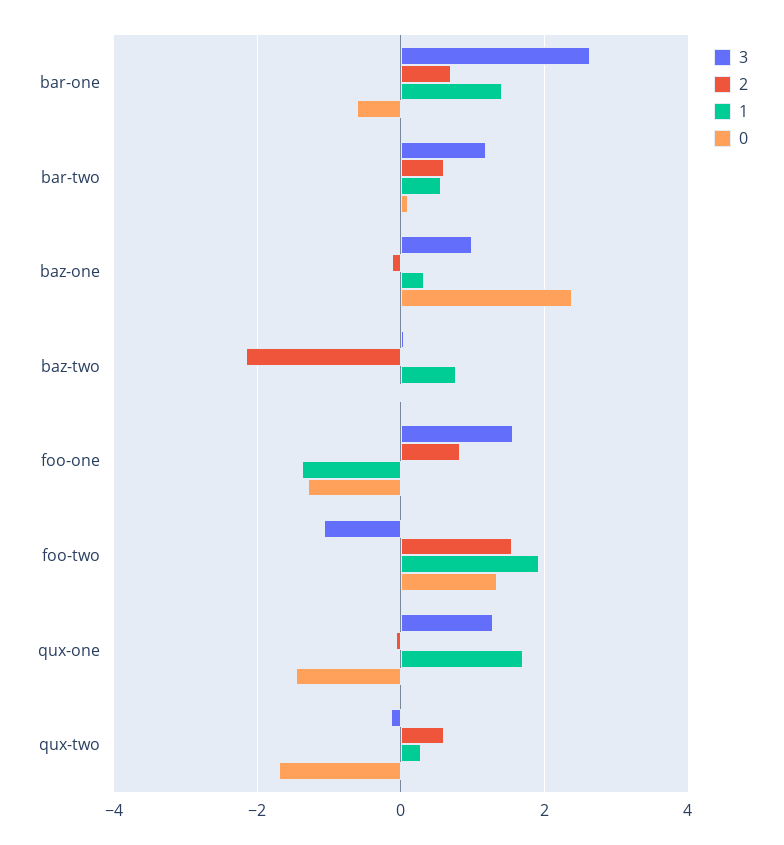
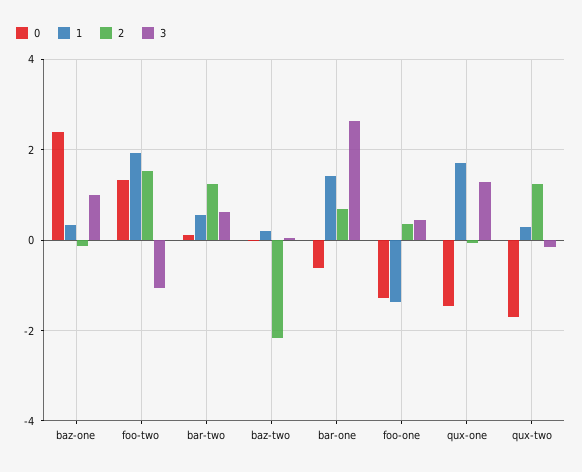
3, bar-two: 1.2 -> 0.6
2, bar-two: 0.6 -> 1.2
1, baz-two: 0.8 -> 0.2
3, foo-one: 1.6 -> 0.4
2, foo-one: 0.8 -> 0.4
2, qux-two: 0.6 -> 1.2

